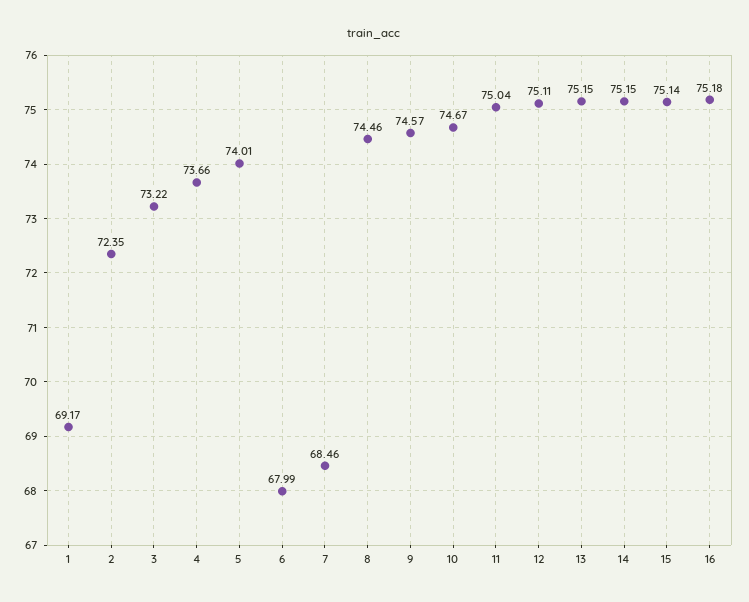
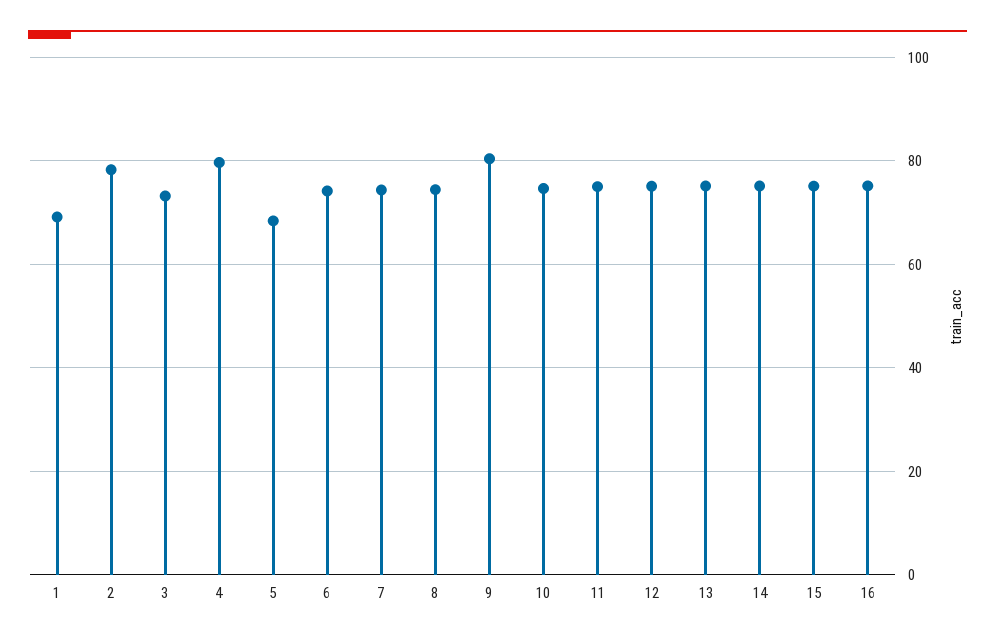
2: 72.35 -> 78
4: 73.66 -> 80
5: 74.01 -> 68
6: 67.99 -> 74
7: 68.46 -> 74
9: 74.57 -> 80

